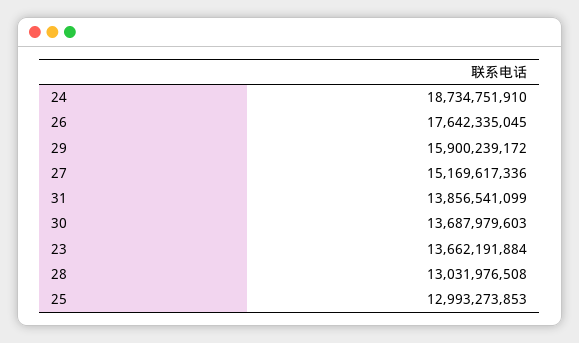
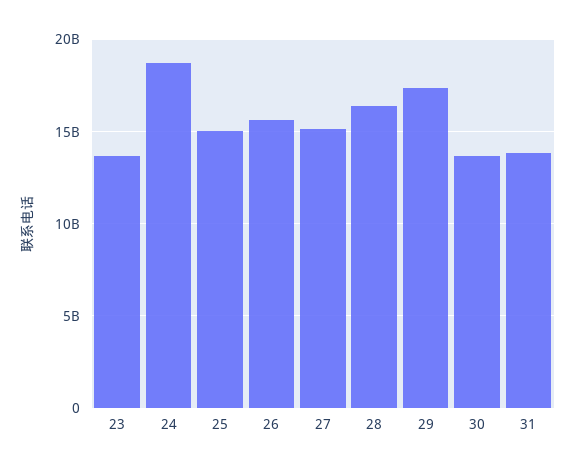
26: 17642335045 -> 15500000000
29: 15900239172 -> 17500000000
28: 13031976508 -> 16500000000
25: 12993273853 -> 15000000000

